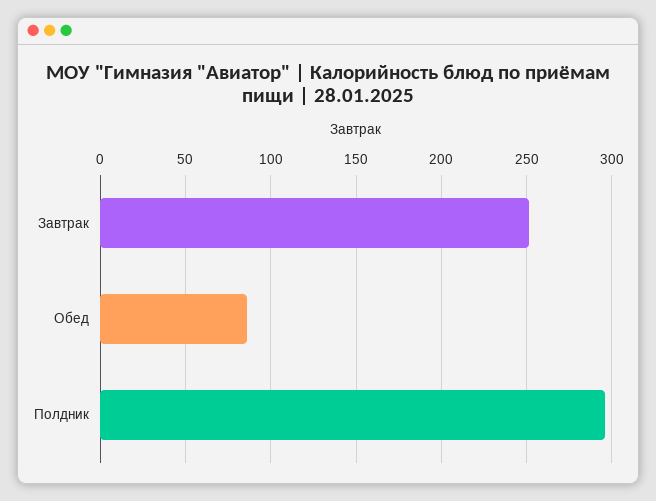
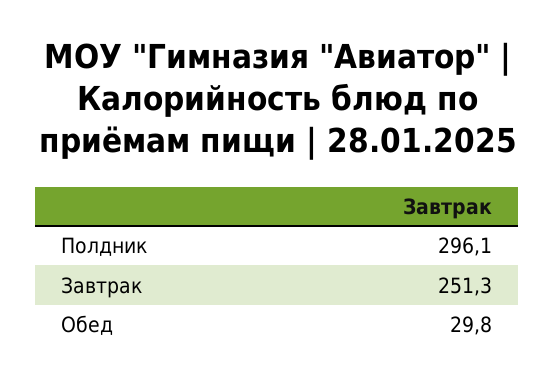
Обед: 85 -> 29.8

